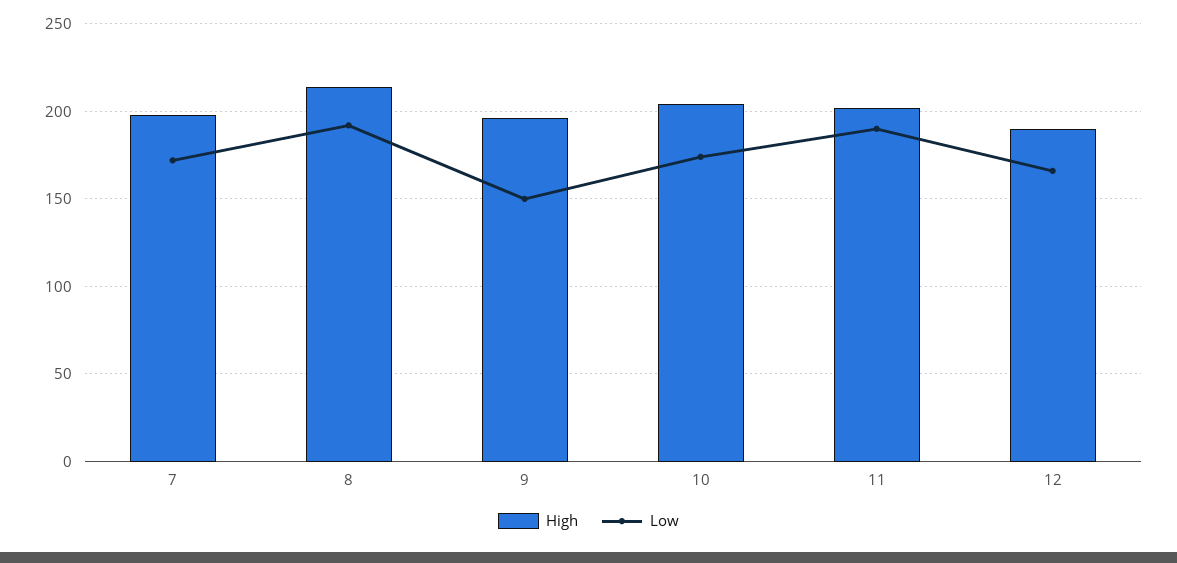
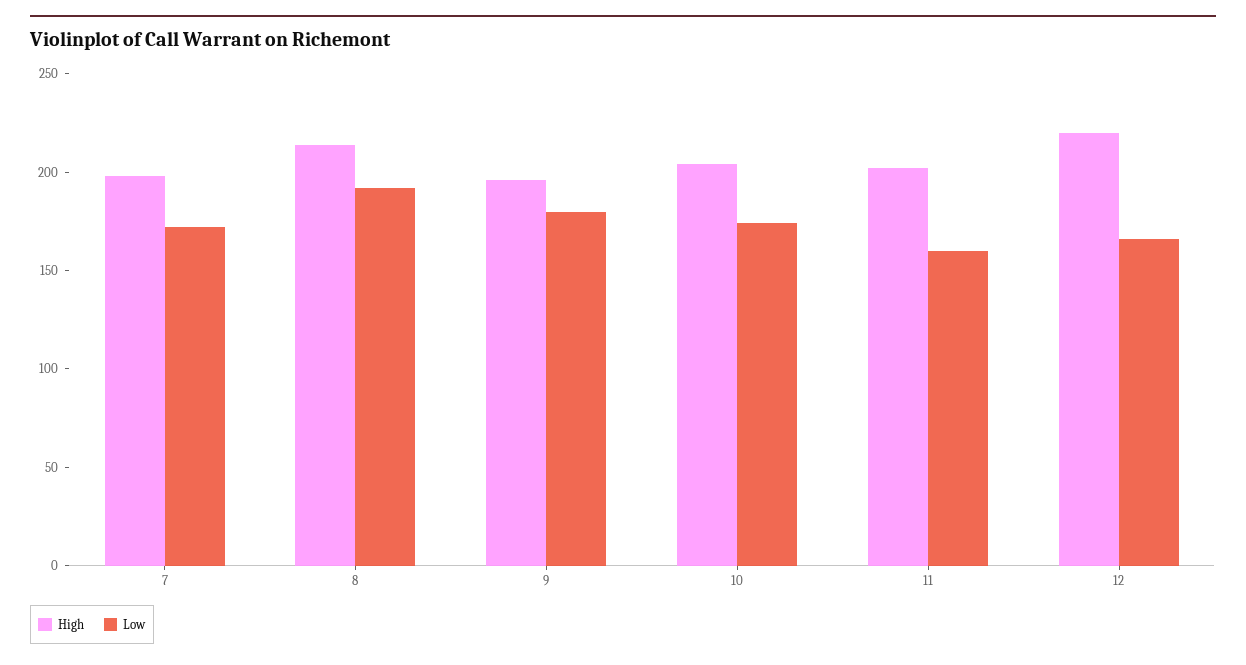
Low, 9: 150 -> 180
Low, 11: 190 -> 160
High, 12: 190 -> 220

